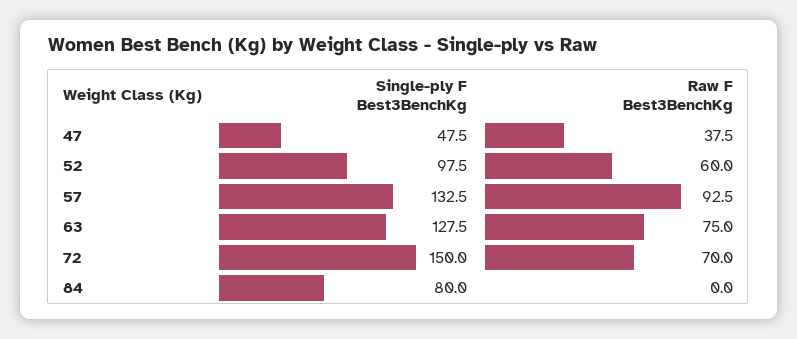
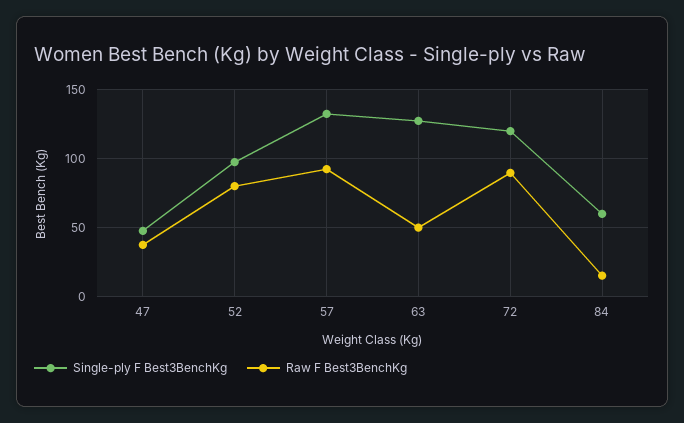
Raw F Best3BenchKg, 52: 60 -> 80
Raw F Best3BenchKg, 63: 75 -> 50
Single-ply F Best3BenchKg, 72: 150 -> 120
Raw F Best3BenchKg, 72: 70 -> 90
Single-ply F Best3BenchKg, 84: 80 -> 60
Raw F Best3BenchKg, 84: 0 -> 15

